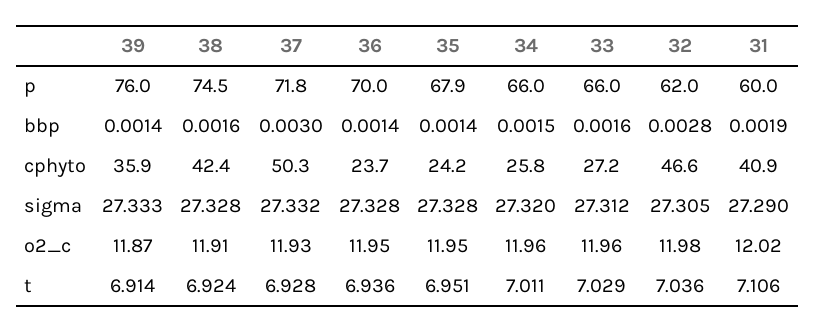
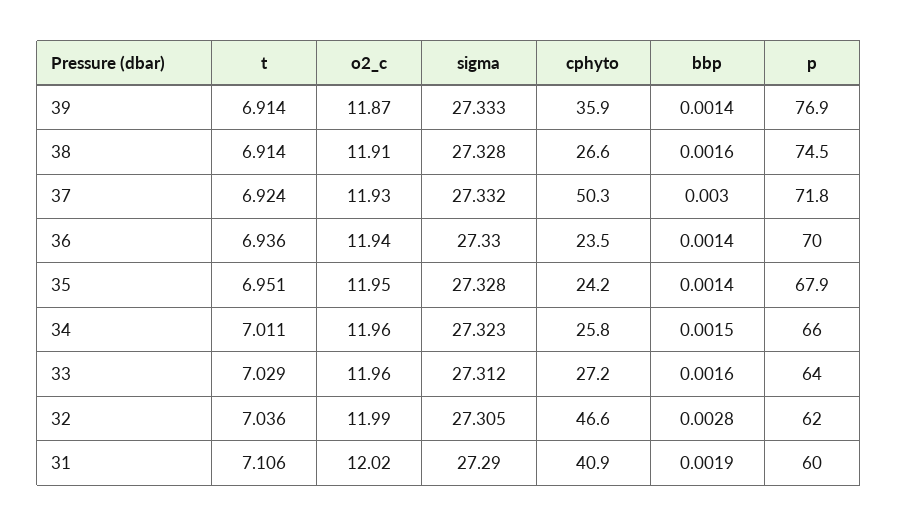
39, p: 76 -> 76.9
33, p: 66 -> 64
38, cphyto: 42.4 -> 26.6
36, cphyto: 23.7 -> 23.5
36, sigma: 27.328 -> 27.33
34, sigma: 27.32 -> 27.323
36, o2_c: 11.95 -> 11.94
32, o2_c: 11.98 -> 11.99
38, t: 6.924 -> 6.914
37, t: 6.928 -> 6.924

